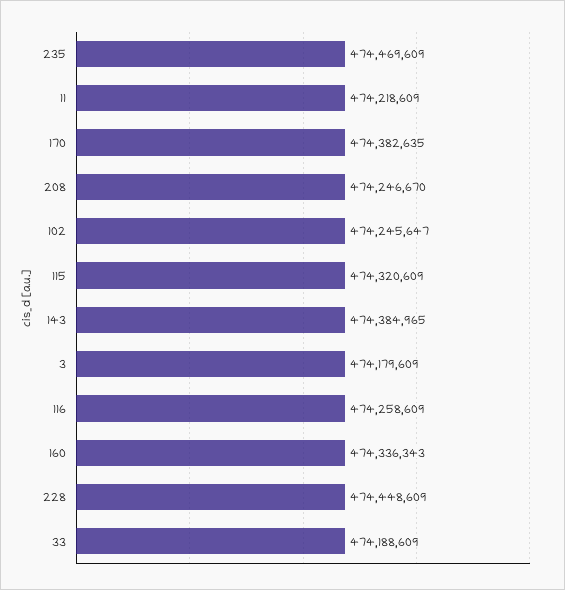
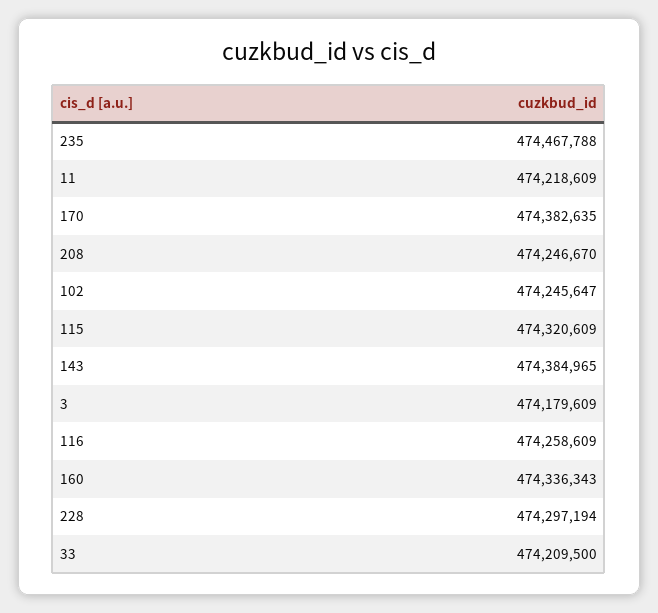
235: 474469609 -> 474467788
228: 474448609 -> 474297194
33: 474188609 -> 474209500

